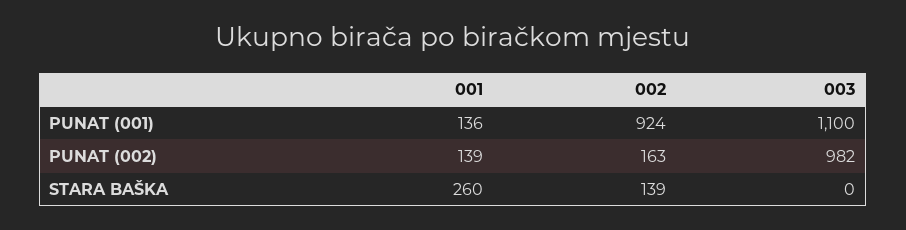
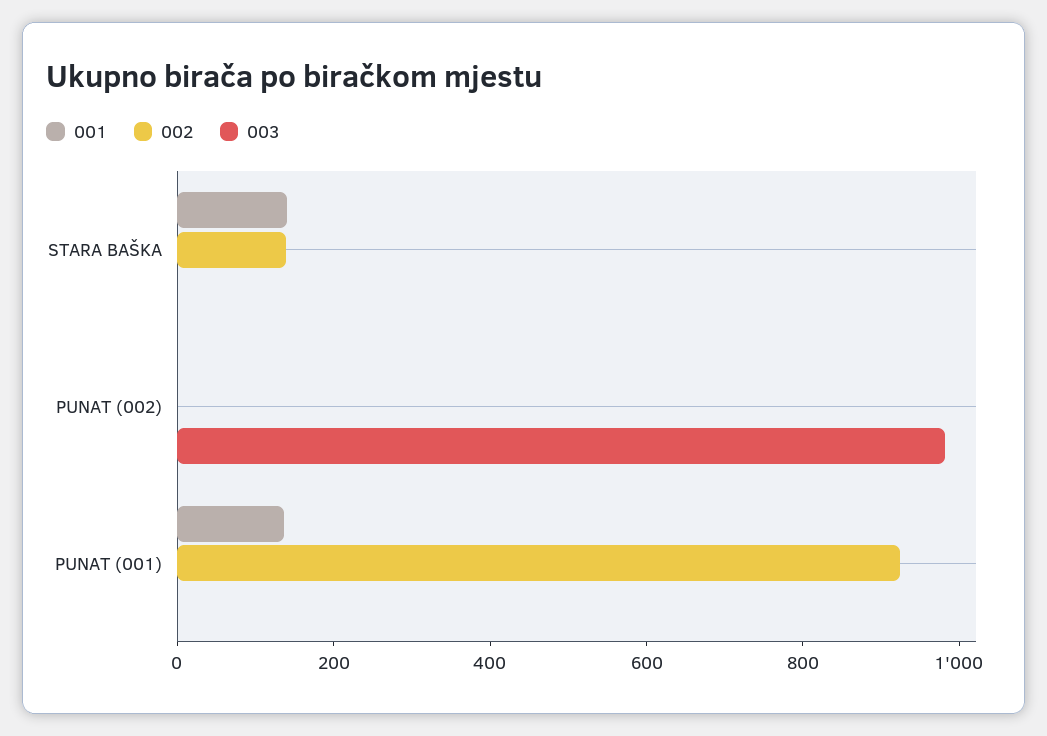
003, PUNAT (001): 1100 -> 0
001, PUNAT (002): 139 -> 0
002, PUNAT (002): 163 -> 0
001, STARA BAŠKA: 260 -> 150

